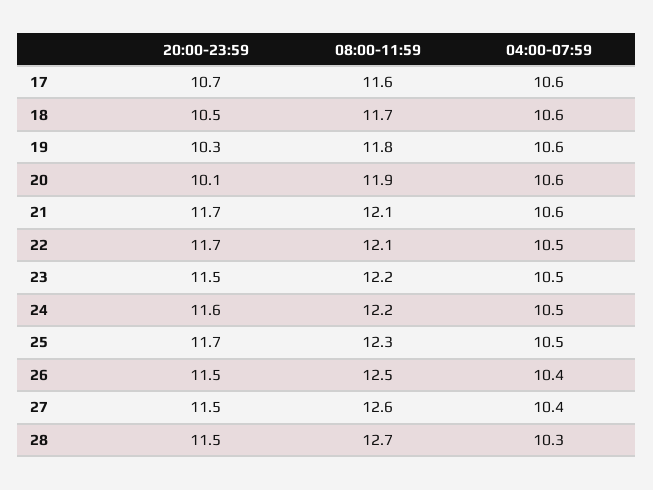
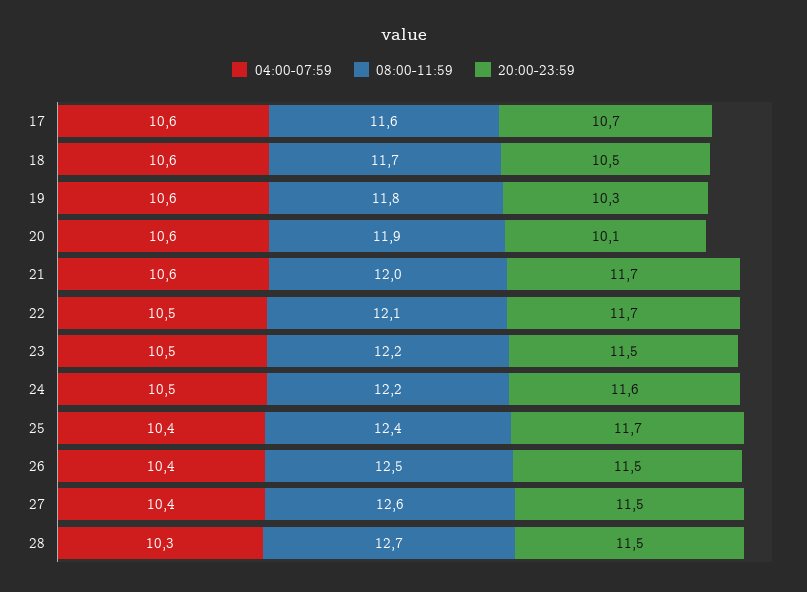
08:00-11:59, 21: 12.1 -> 12
08:00-11:59, 25: 12.3 -> 12.4
04:00-07:59, 25: 10.5 -> 10.4

